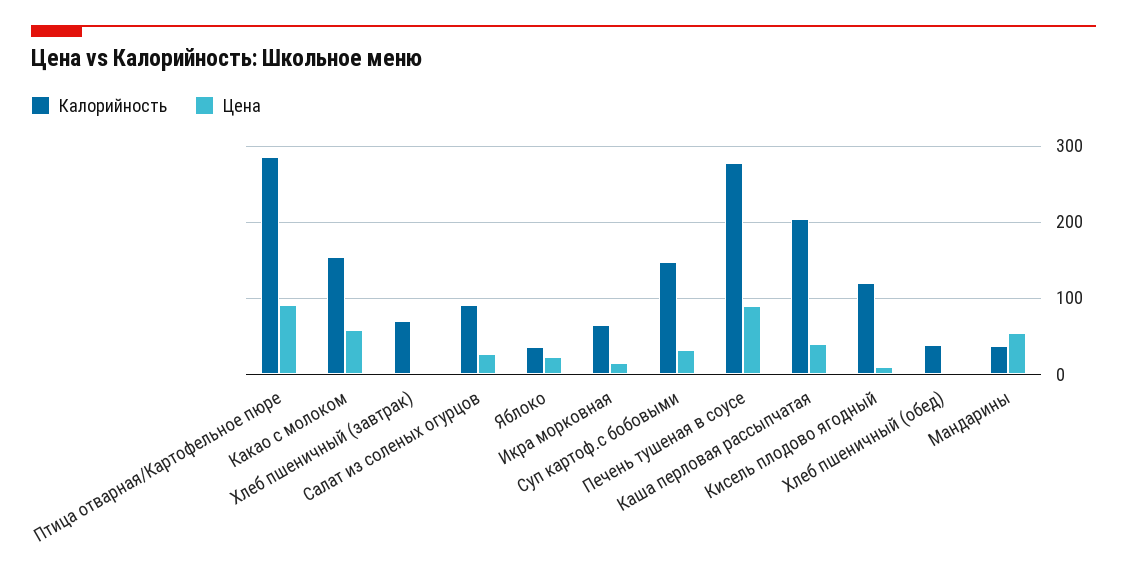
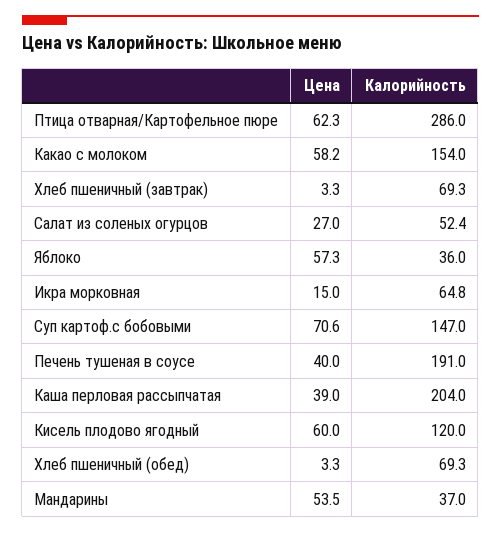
Цена, Птица отварная/Картофельное пюре: 90 -> 62.3
Калорийность, Салат из соленых огурцов: 90 -> 52.4
Цена, Яблоко: 20 -> 57.3
Цена, Суп картоф.с бобовыми: 30 -> 70.6
Калорийность, Печень тушеная в соусе: 280 -> 191
Цена, Печень тушеная в соусе: 90 -> 40
Цена, Кисель плодово ягодный: 10 -> 60
Калорийность, Хлеб пшеничный (обед): 40 -> 69.3

